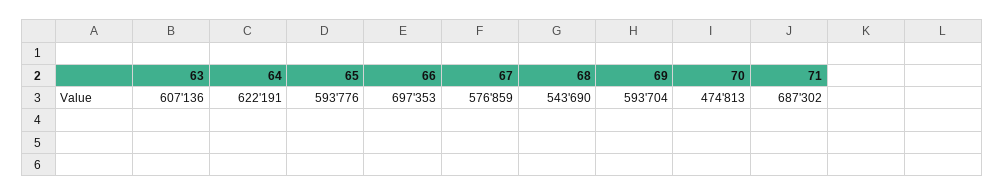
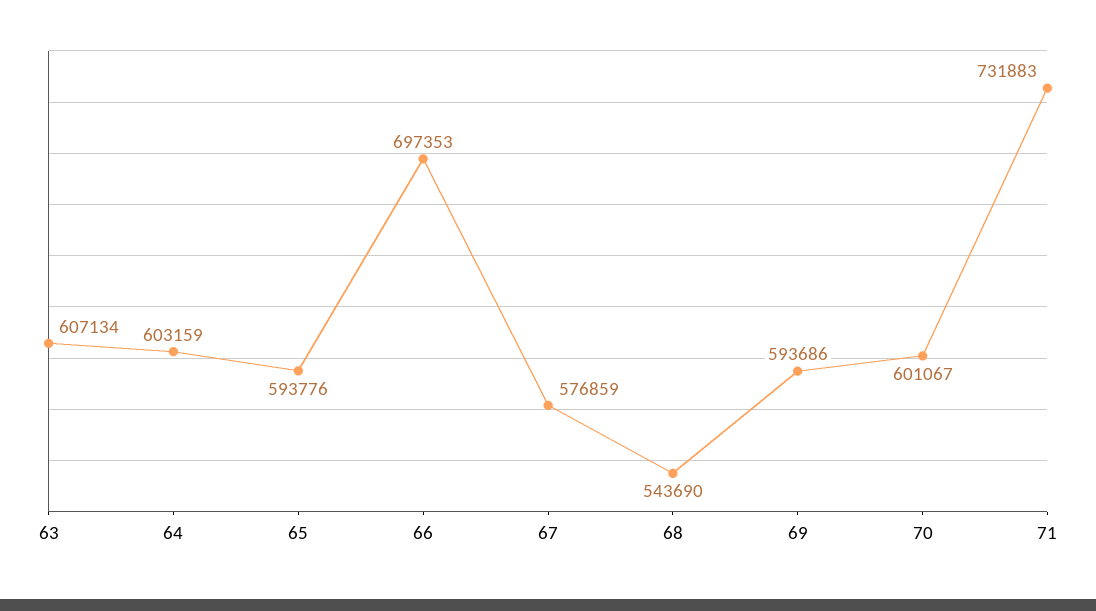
63: 607136 -> 607134
64: 622191 -> 603159
69: 593704 -> 593686
70: 474813 -> 601067
71: 687302 -> 731883

